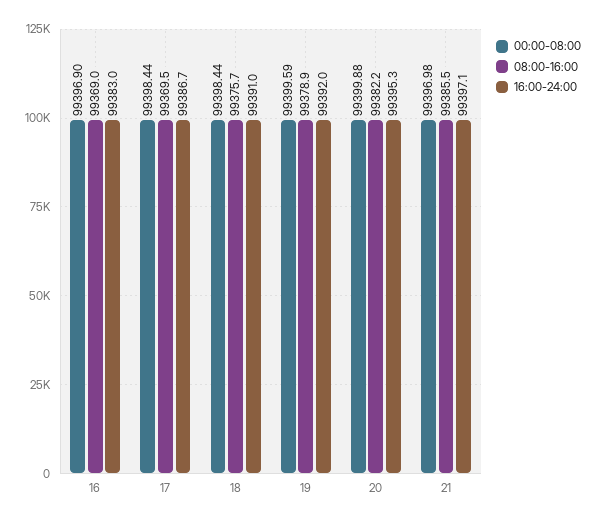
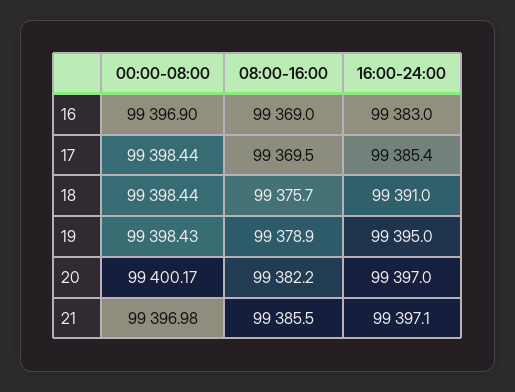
16:00-24:00, 17: 99386.7 -> 99385.4
00:00-08:00, 19: 99399.59 -> 99398.43
16:00-24:00, 19: 99392 -> 99395
00:00-08:00, 20: 99399.88 -> 99400.17
16:00-24:00, 20: 99395.3 -> 99397

